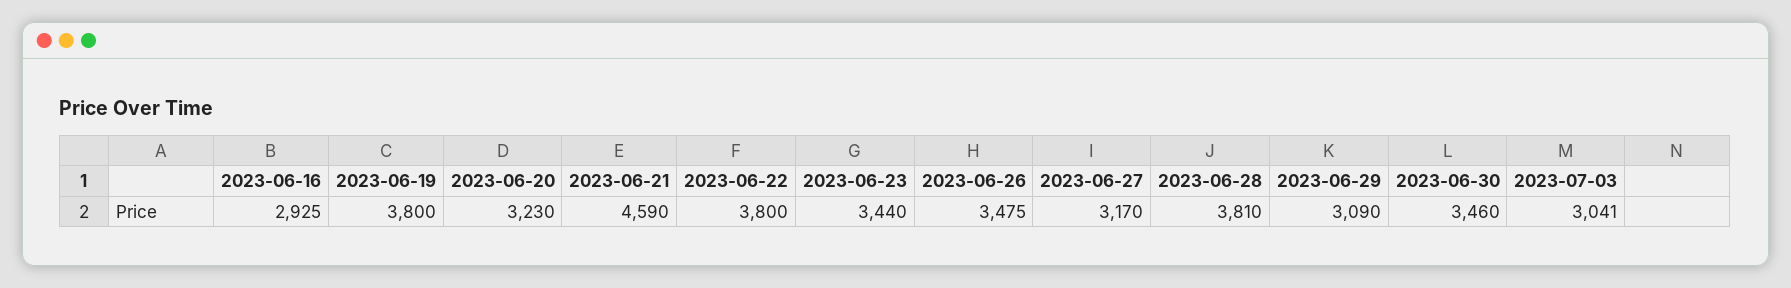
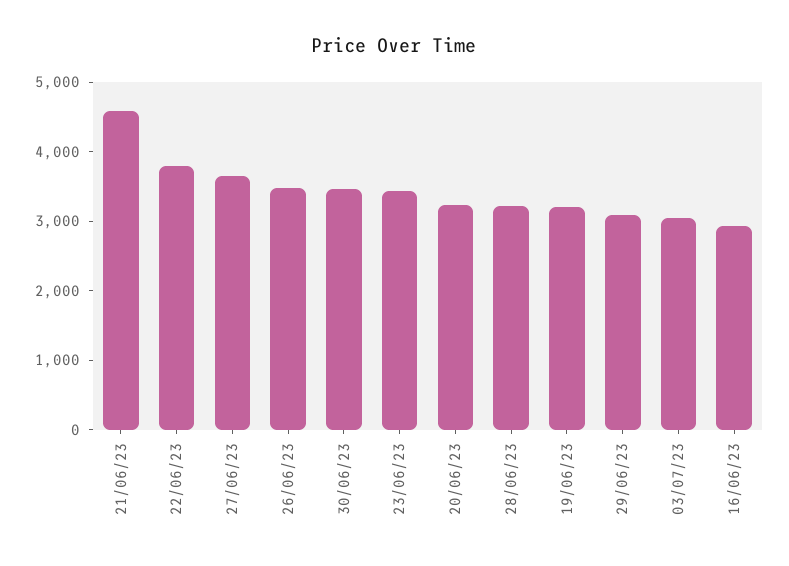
2023-06-19: 3800 -> 3200
2023-06-27: 3170 -> 3600
2023-06-28: 3810 -> 3200

